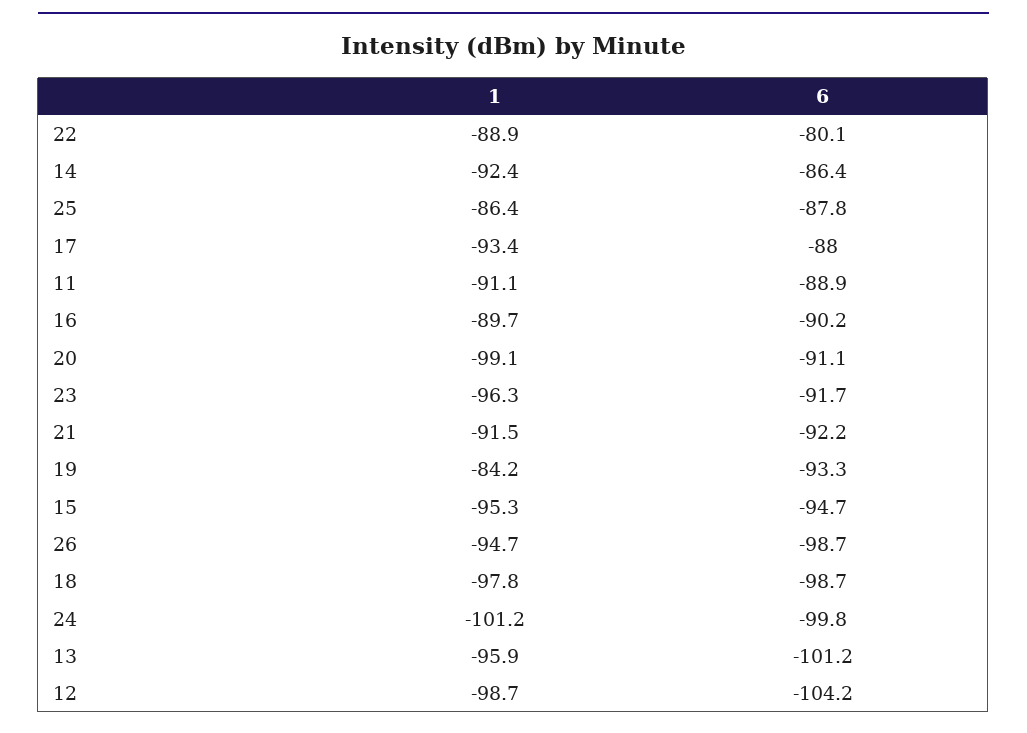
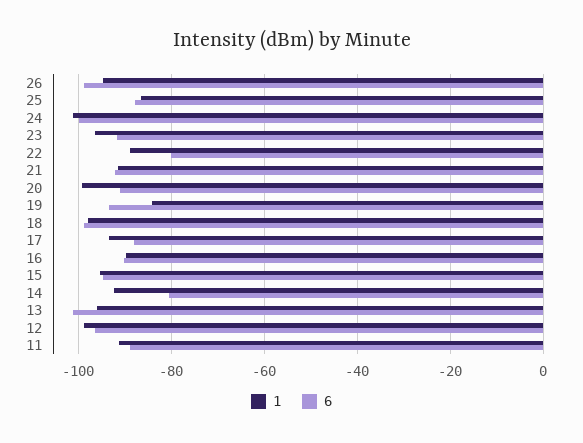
6, 14: -86.4 -> -80
6, 12: -104.2 -> -96

